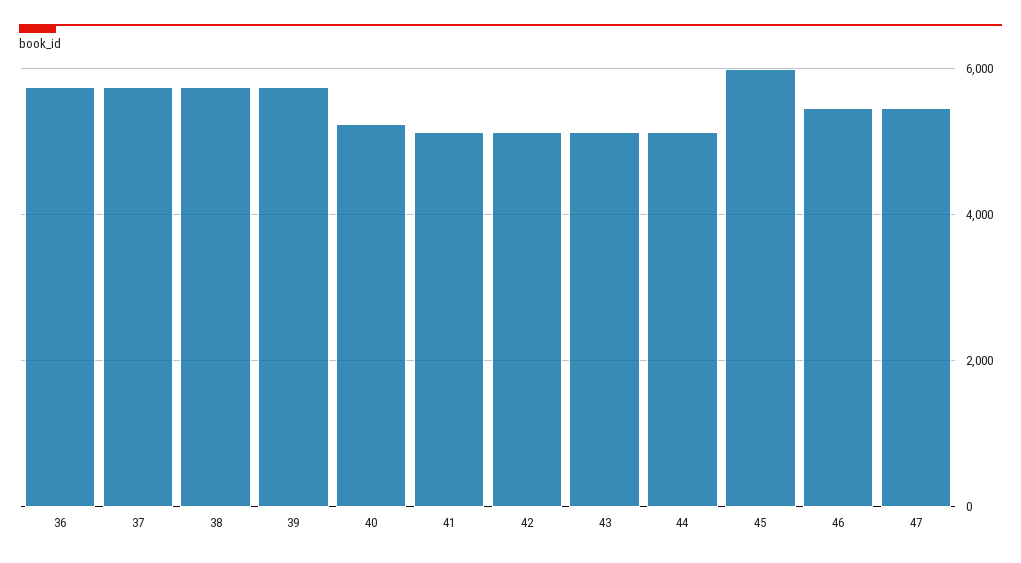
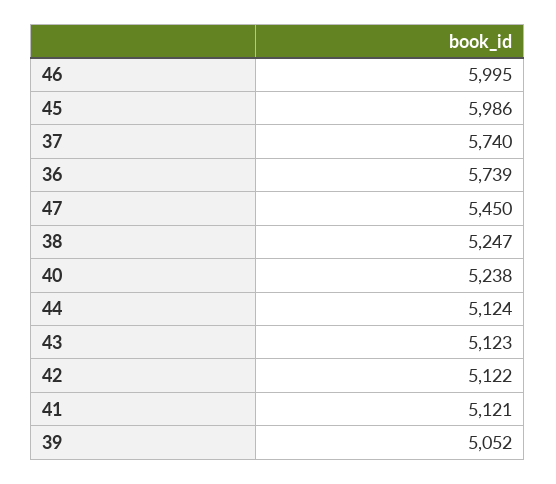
38: 5800 -> 5247
39: 5800 -> 5052
46: 5400 -> 5995

